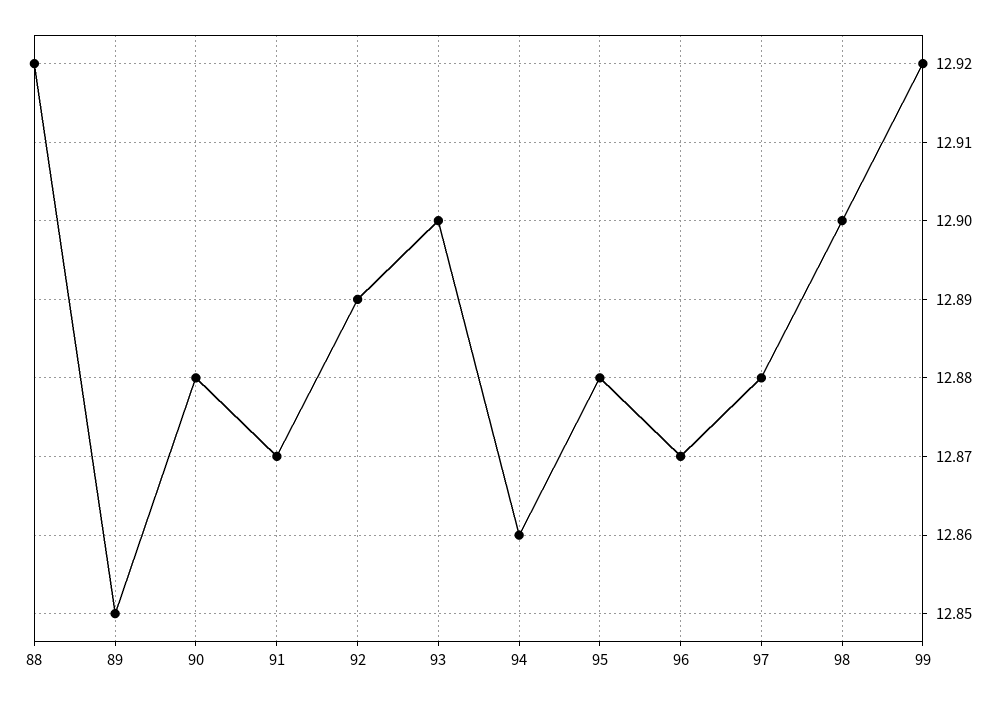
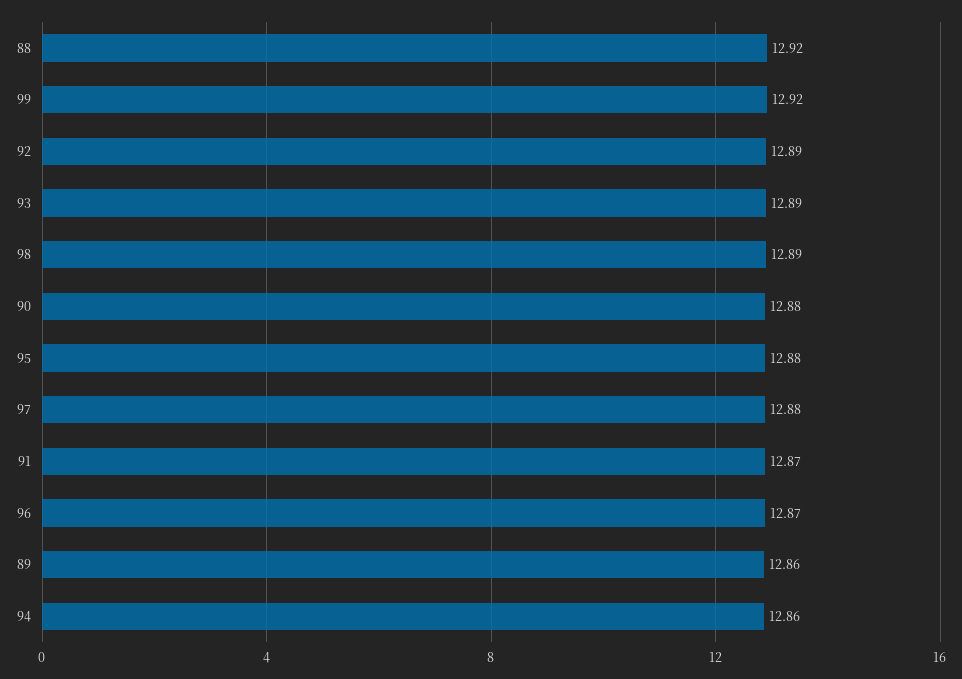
89: 12.85 -> 12.86
93: 12.9 -> 12.89
98: 12.9 -> 12.89

